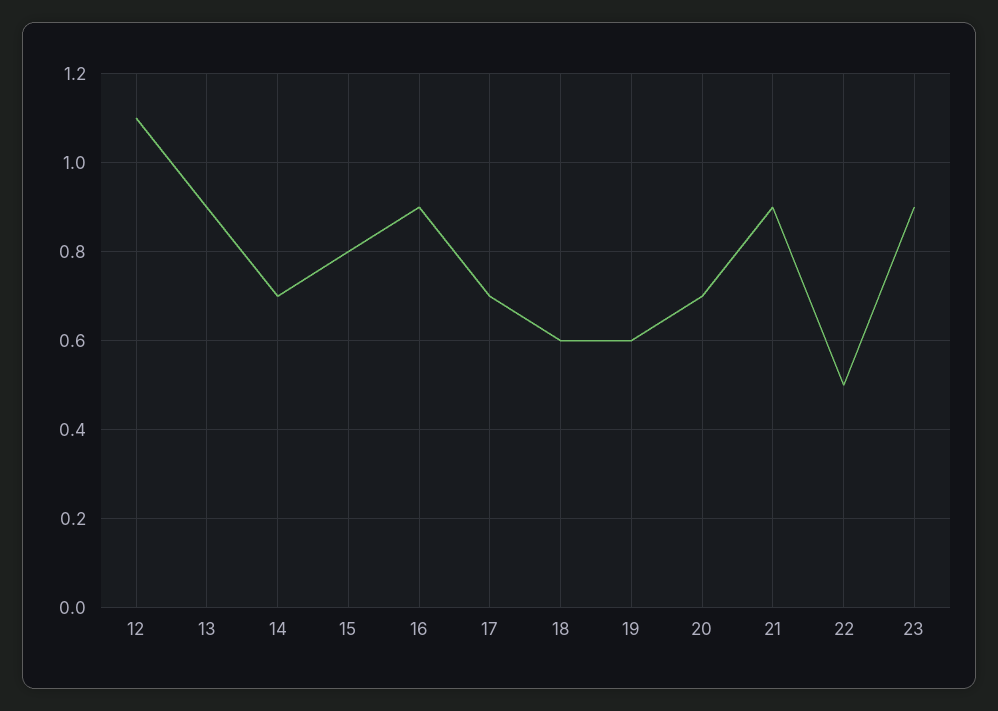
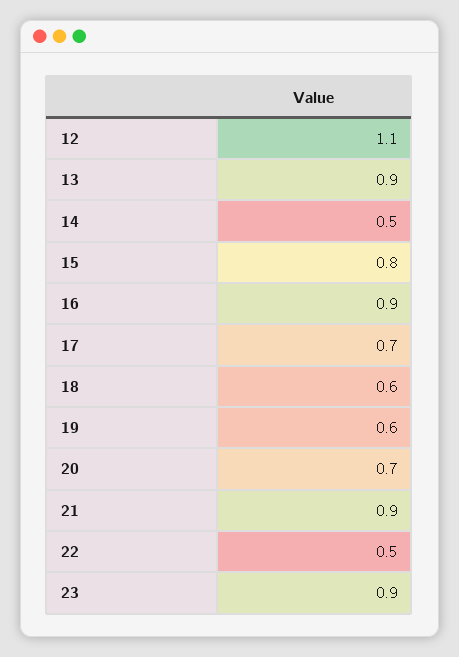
14: 0.7 -> 0.5

